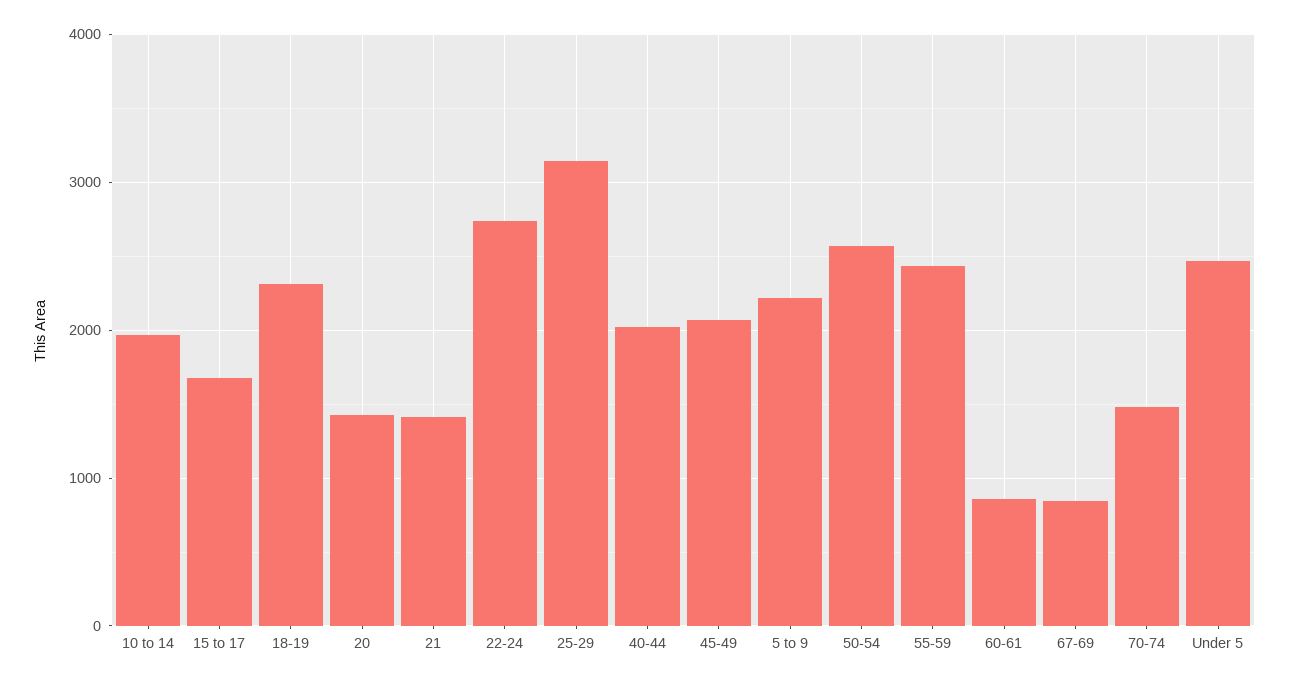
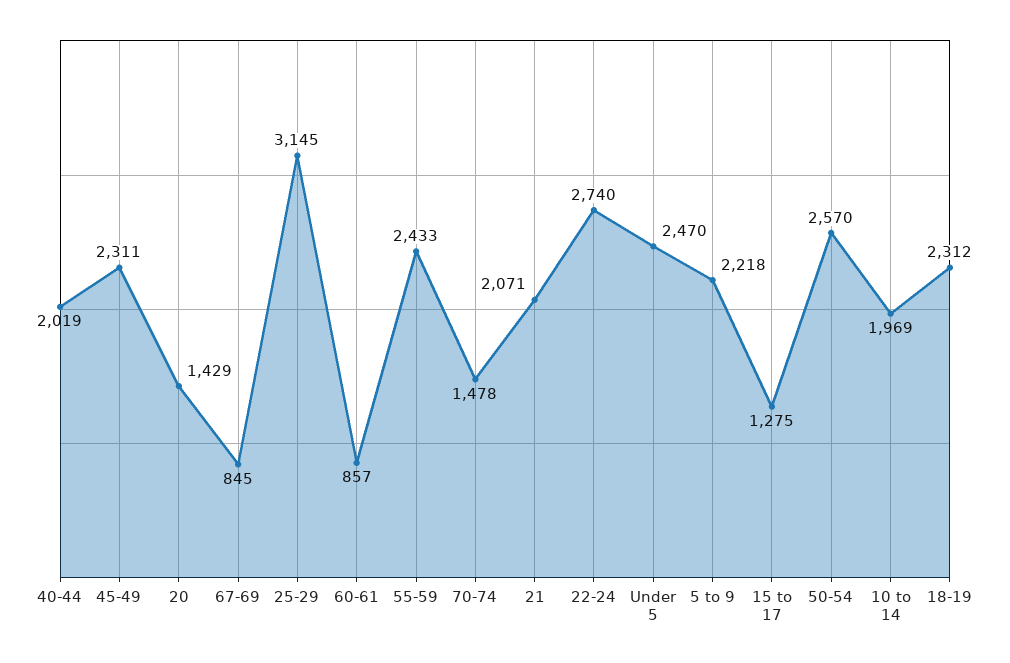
15 to 17: 1700 -> 1275
21: 1400 -> 2071
45-49: 2100 -> 2311

